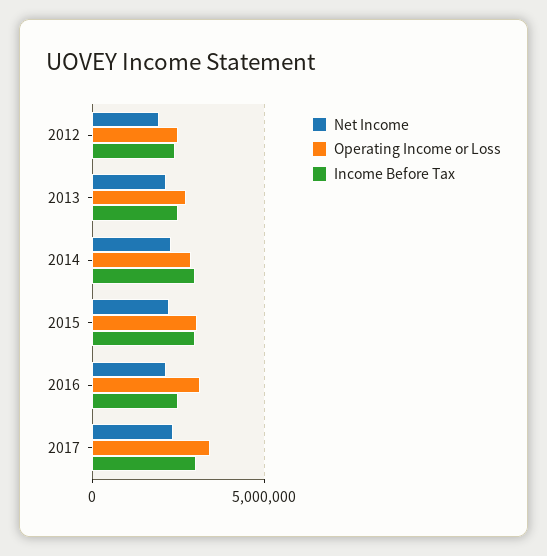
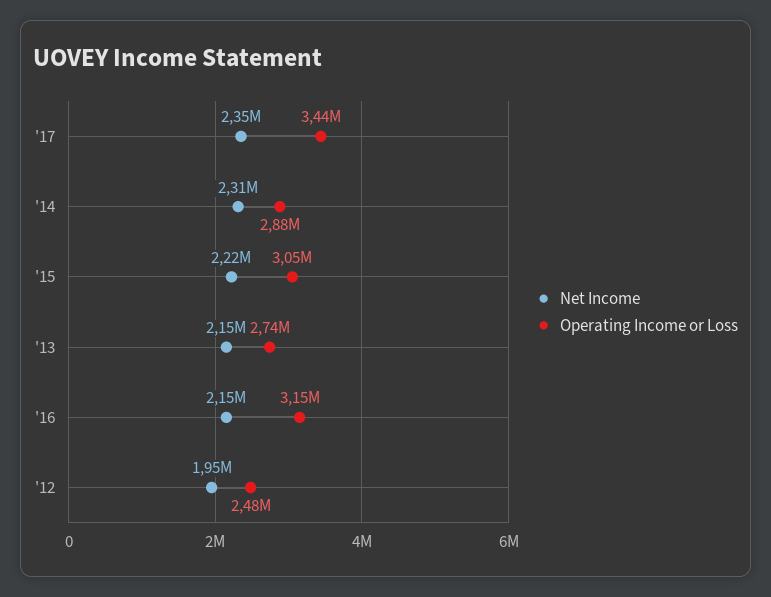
Income Before Tax, 2012: 2500000 -> none
Income Before Tax, 2013: 2500000 -> none
Income Before Tax, 2014: 3000000 -> none
Income Before Tax, 2015: 3000000 -> none
Income Before Tax, 2016: 2500000 -> none
Income Before Tax, 2017: 3000000 -> none

